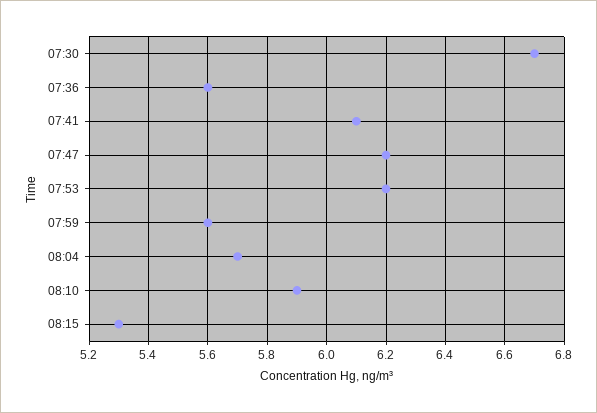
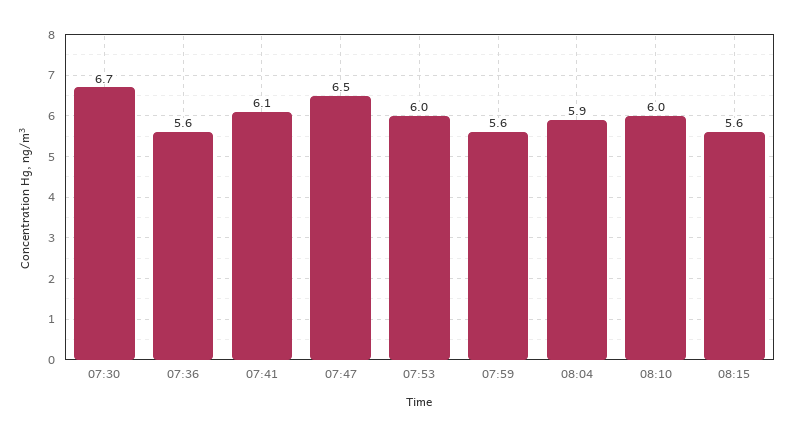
07:47: 6.2 -> 6.5
07:53: 6.2 -> 6
08:04: 5.7 -> 5.9
08:10: 5.9 -> 6
08:15: 5.3 -> 5.6

